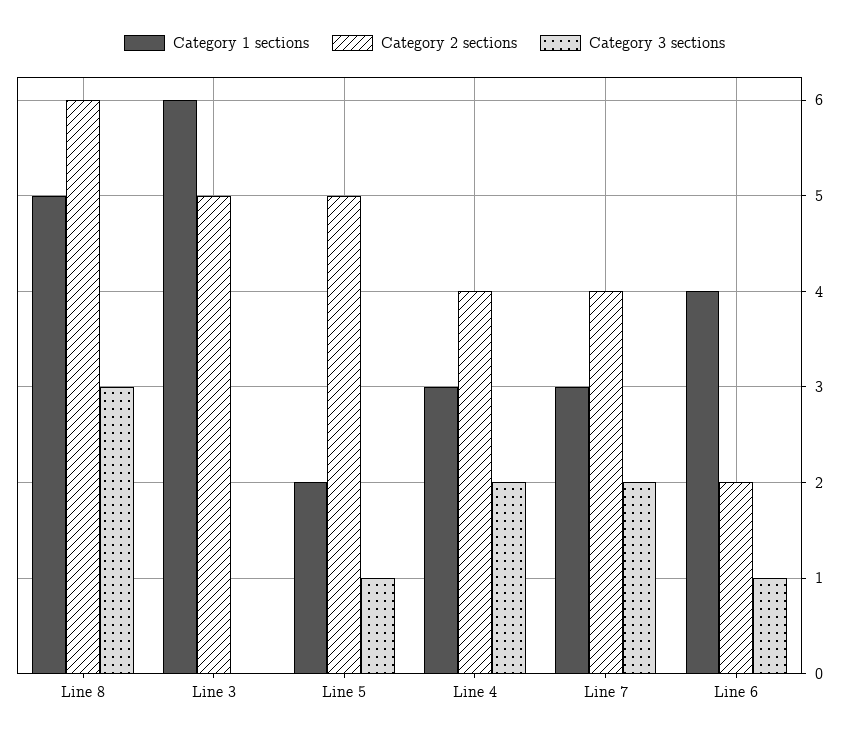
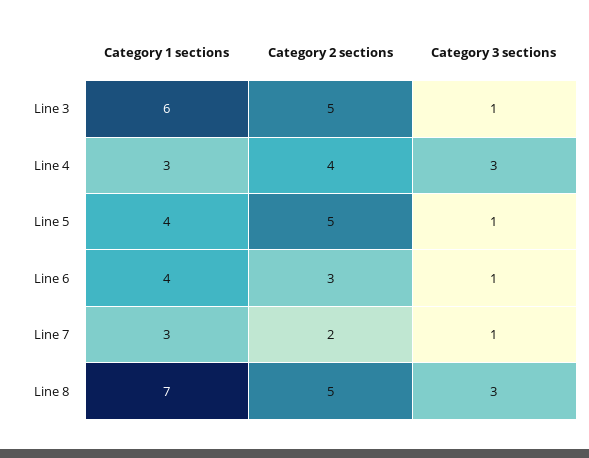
Category 1 sections, Line 8: 5 -> 7
Category 2 sections, Line 8: 6 -> 5
Category 3 sections, Line 3: 0 -> 1
Category 1 sections, Line 5: 2 -> 4
Category 3 sections, Line 4: 2 -> 3
Category 2 sections, Line 7: 4 -> 2
Category 3 sections, Line 7: 2 -> 1
Category 2 sections, Line 6: 2 -> 3

